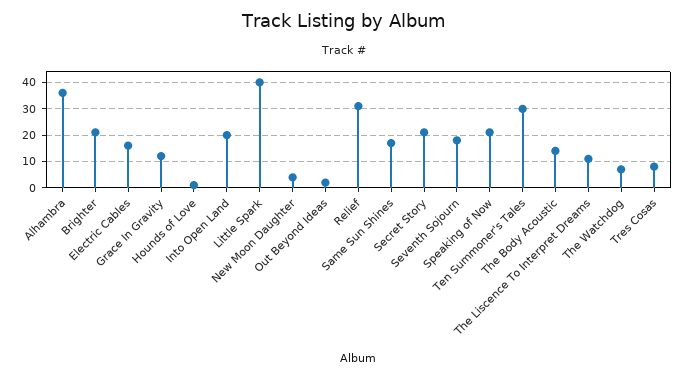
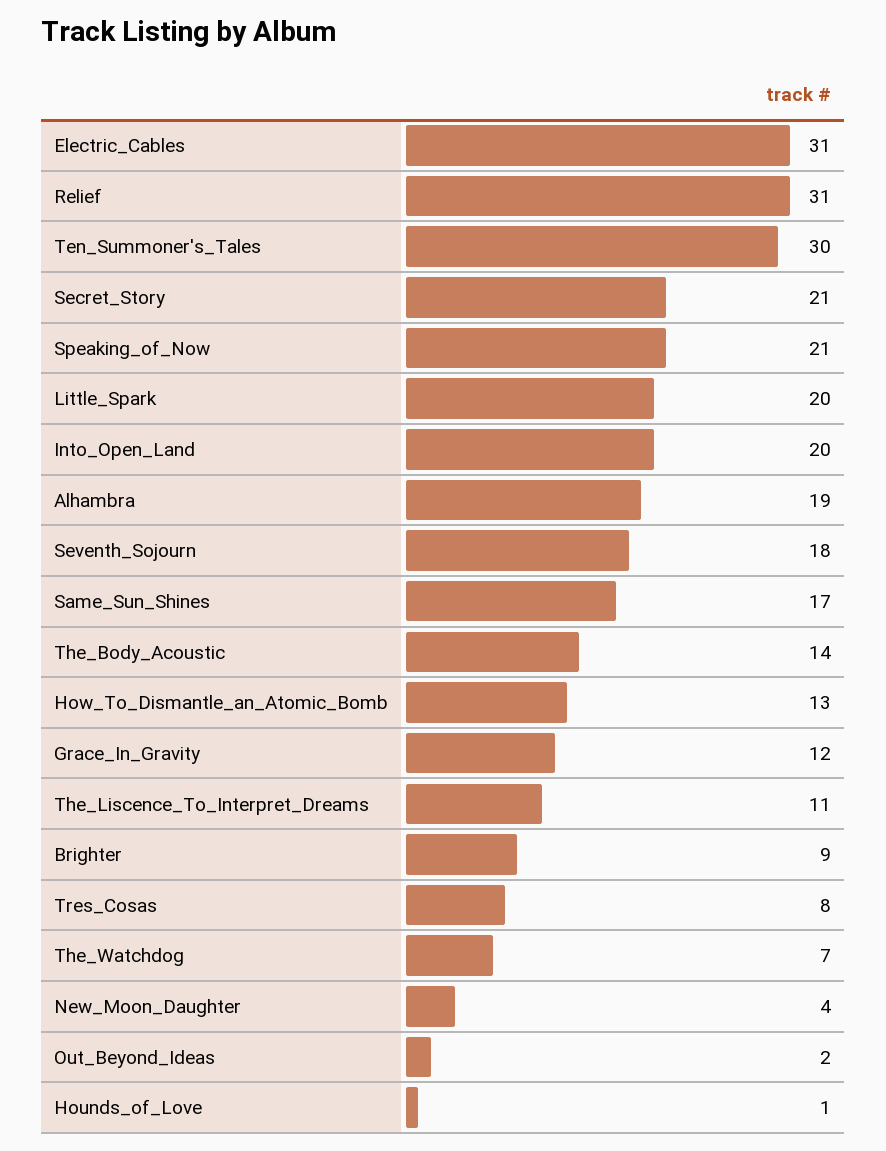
Alhambra: 35 -> 19
Brighter: 20 -> 9
Electric Cables: 15 -> 31
Little Spark: 40 -> 20
How_To_Dismantle_an_Atomic_Bomb: none -> 13

